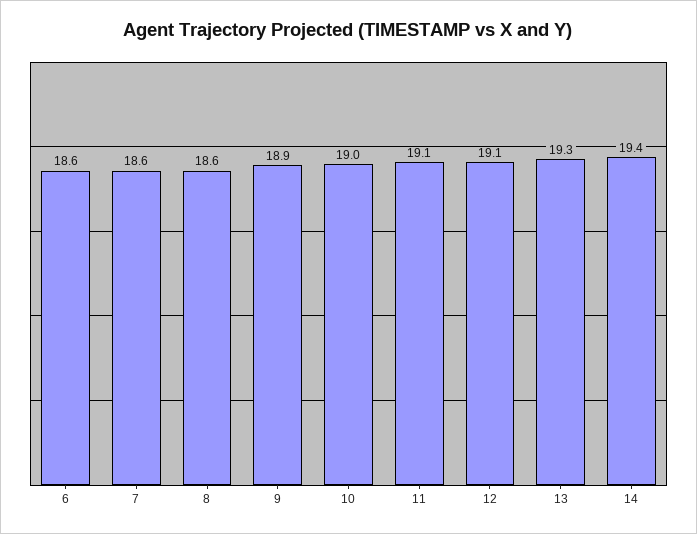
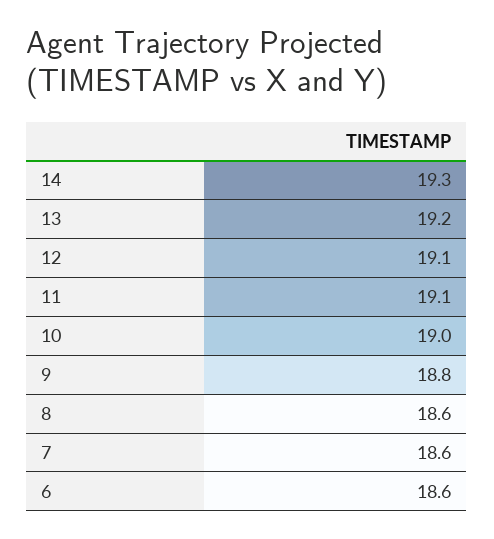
9: 18.9 -> 18.8
13: 19.3 -> 19.2
14: 19.4 -> 19.3

